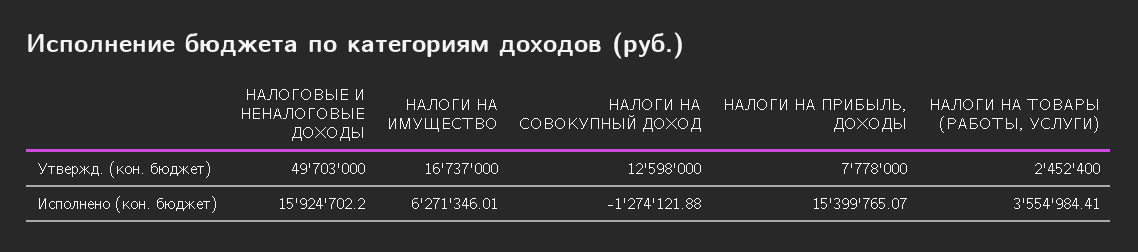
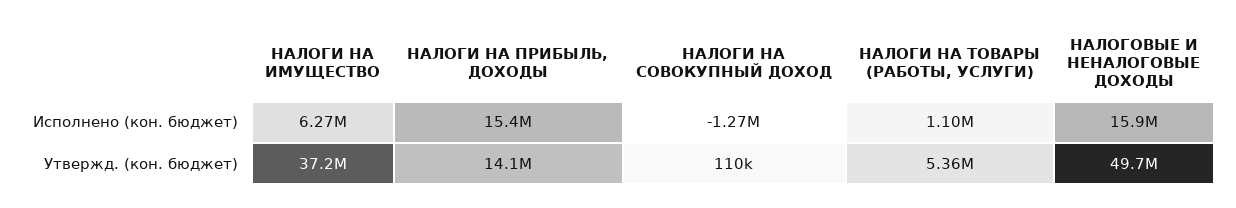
НАЛОГИ НА ИМУЩЕСТВО, Утвержд. (кон. бюджет): 16737000 -> 37200000
НАЛОГИ НА СОВОКУПНЫЙ ДОХОД, Утвержд. (кон. бюджет): 12598000 -> 110000
НАЛОГИ НА ПРИБЫЛЬ, ДОХОДЫ, Утвержд. (кон. бюджет): 7778000 -> 14100000
НАЛОГИ НА ТОВАРЫ (РАБОТЫ, УСЛУГИ), Утвержд. (кон. бюджет): 2452400 -> 5360000
НАЛОГИ НА ТОВАРЫ (РАБОТЫ, УСЛУГИ), Исполнено (кон. бюджет): 3554984.41 -> 1100000

